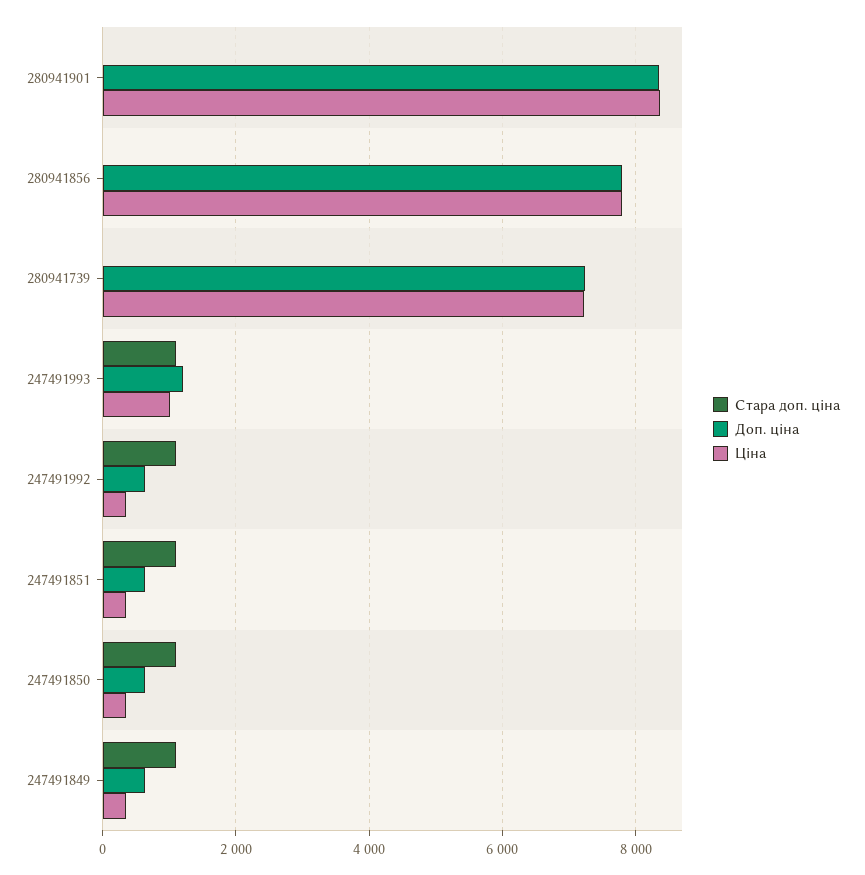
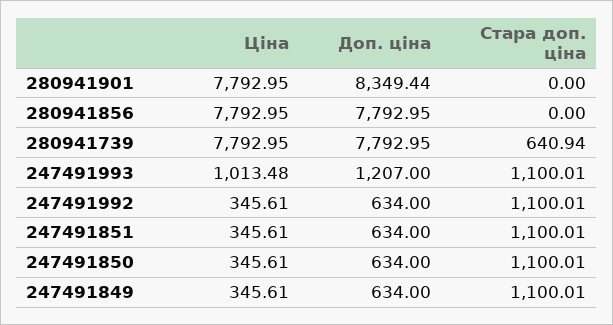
Ціна, 280941901: 8400 -> 7792.95
Стара доп. ціна, 280941739: 0 -> 640.94
Доп. ціна, 280941739: 7200 -> 7792.95
Ціна, 280941739: 7200 -> 7792.95

